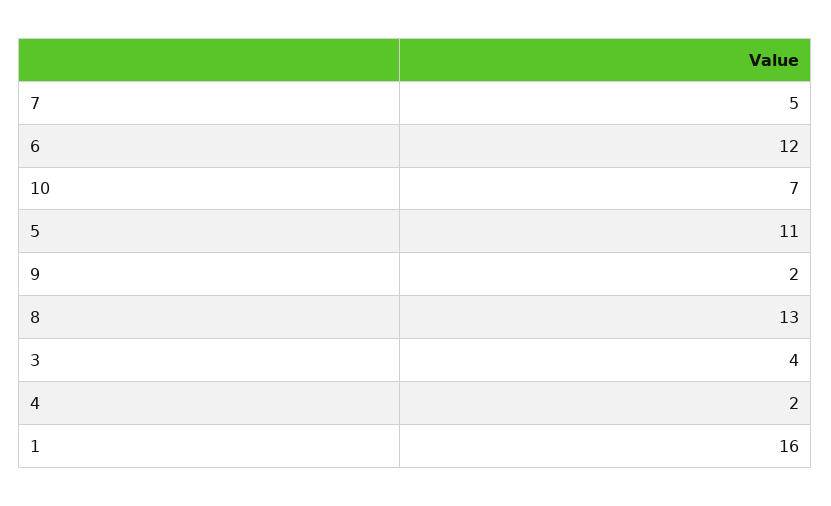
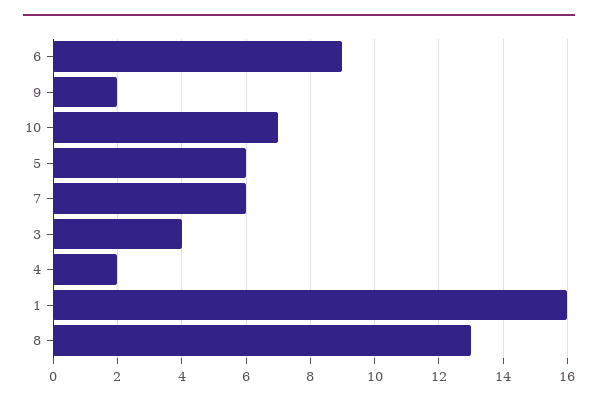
7: 5 -> 6
6: 12 -> 9
5: 11 -> 6

